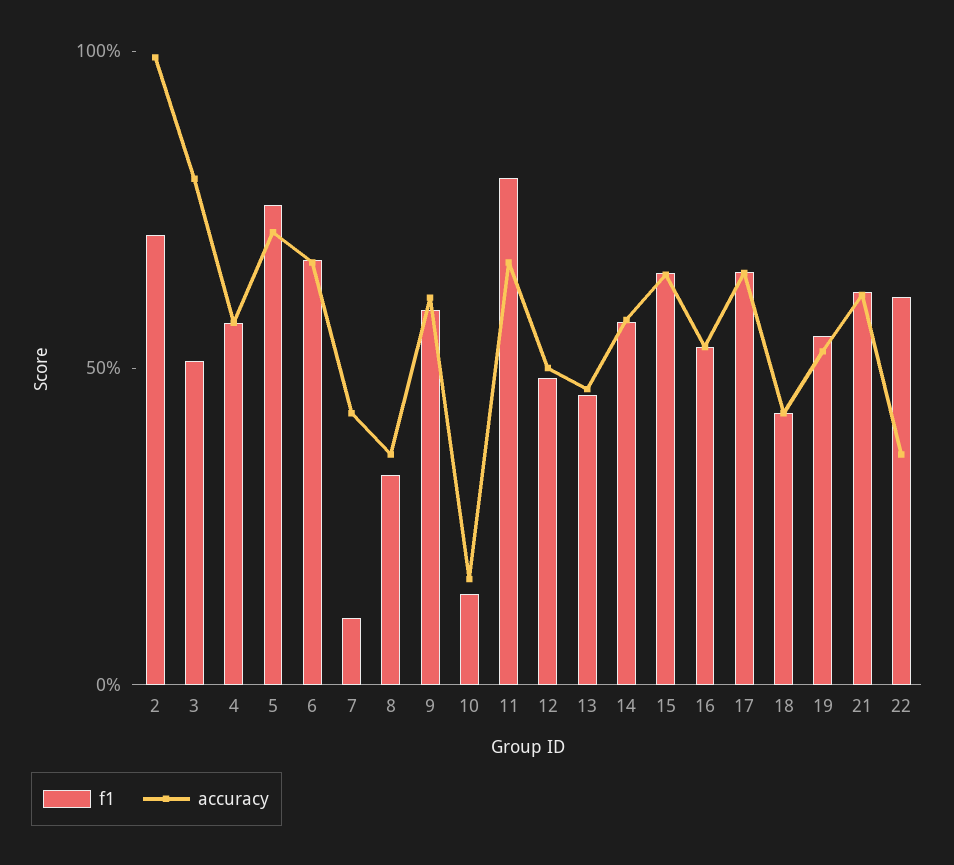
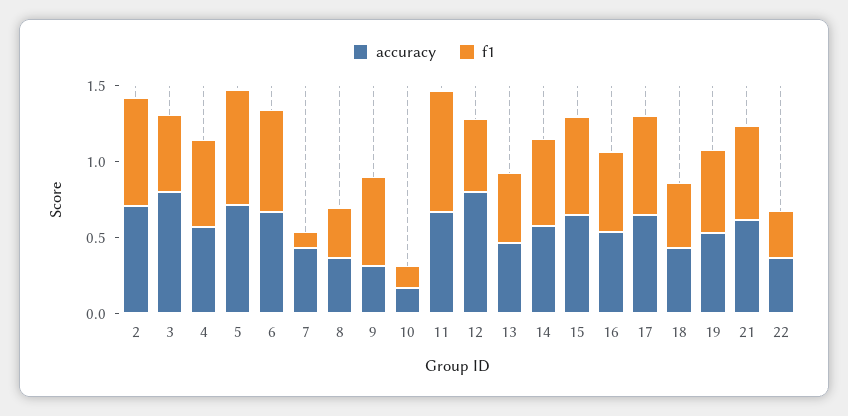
accuracy, 2: 1 -> 0.7
accuracy, 9: 0.6 -> 0.3
accuracy, 12: 0.5 -> 0.8
f1, 22: 0.6 -> 0.3

